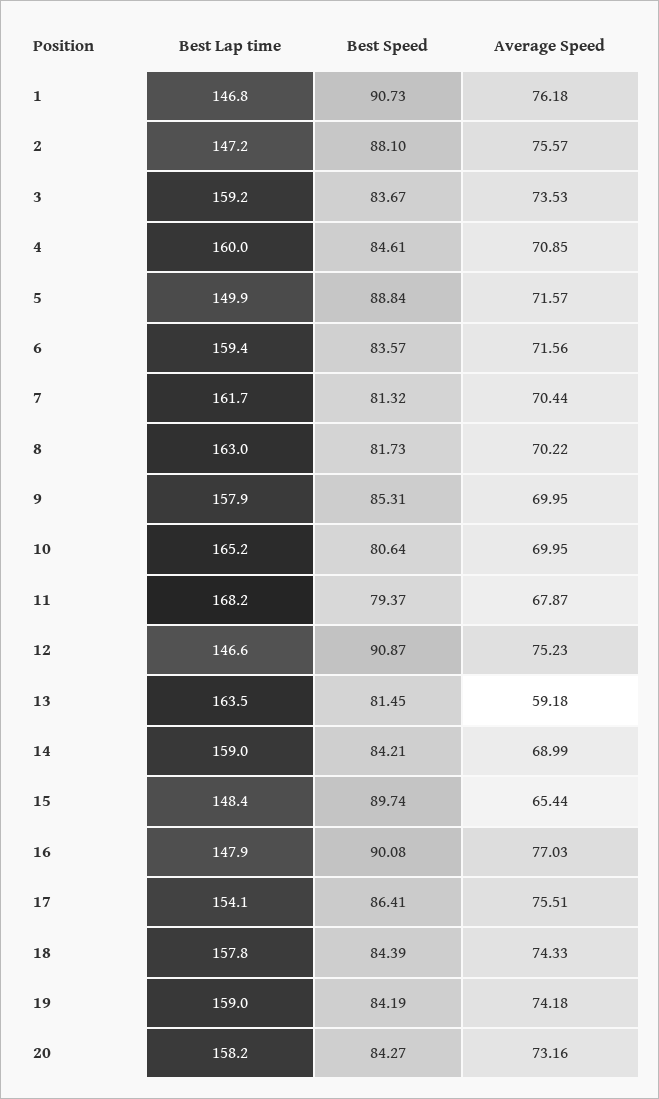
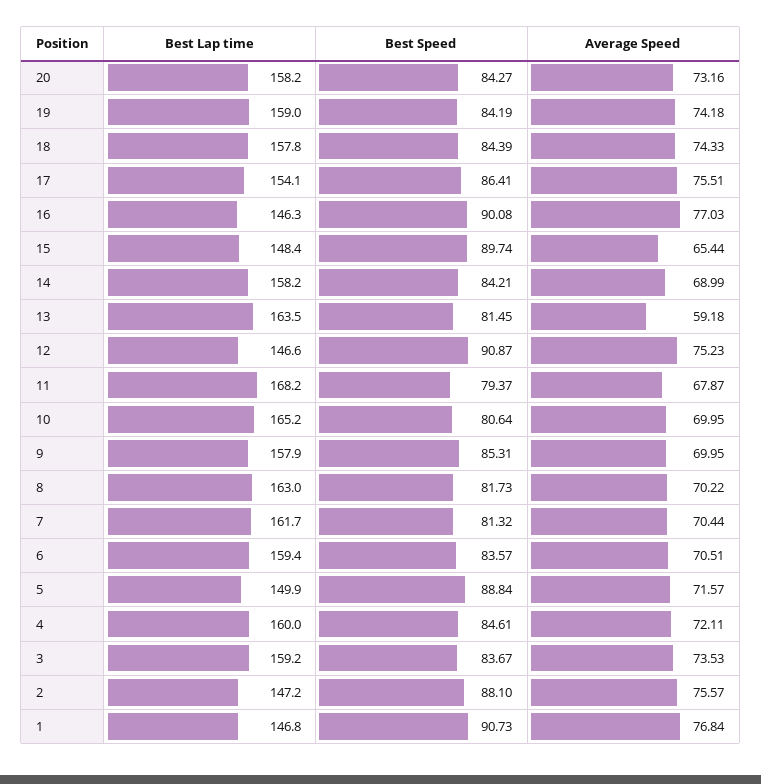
Average Speed, 1: 76.18 -> 76.84
Average Speed, 4: 70.85 -> 72.11
Average Speed, 6: 71.56 -> 70.51
Best Lap time, 14: 159 -> 158.2
Best Lap time, 16: 147.9 -> 146.3

